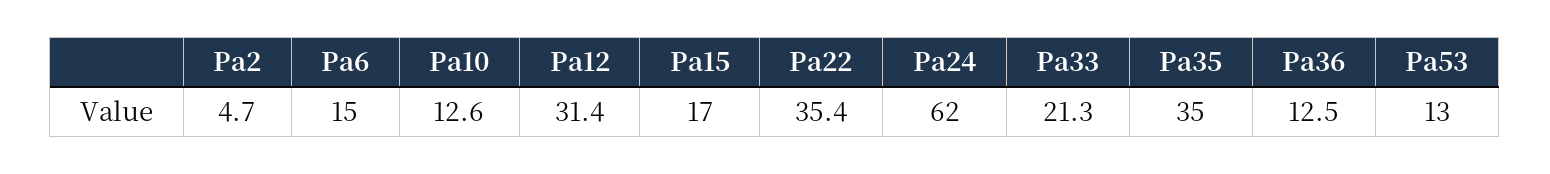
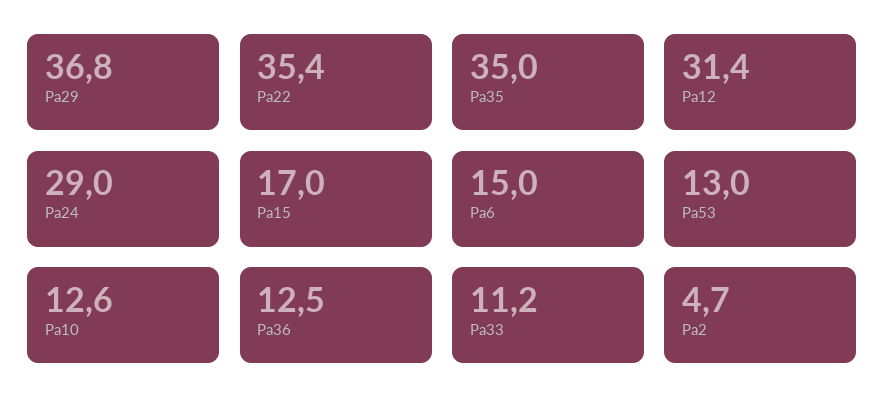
Pa24: 62 -> 29
Pa33: 21.3 -> 11.2
Pa29: none -> 36.8

